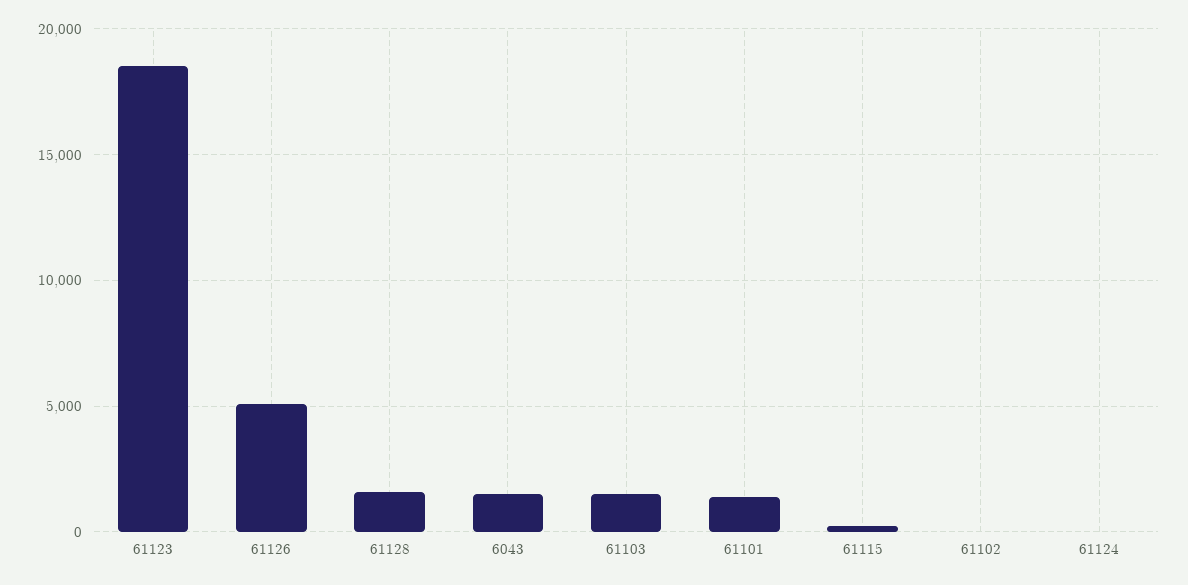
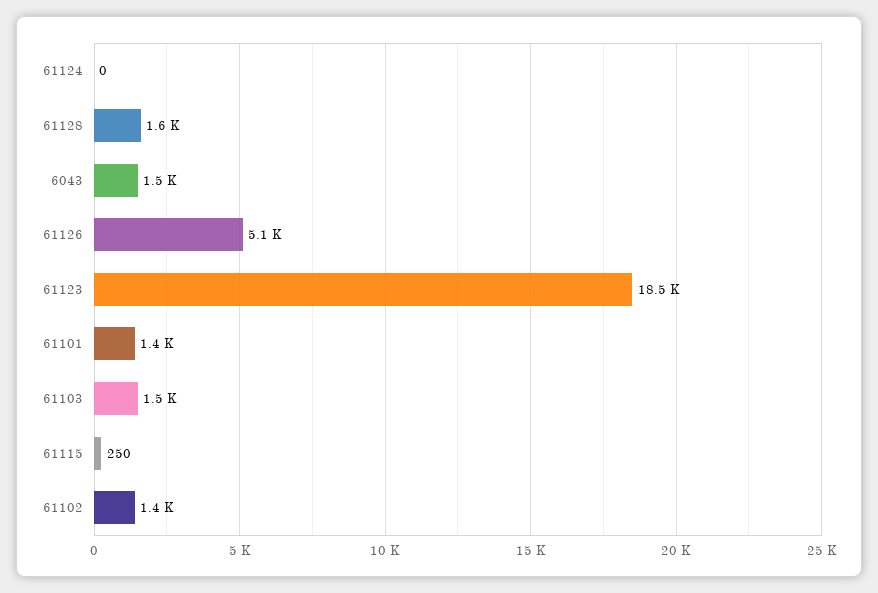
61102: 0 -> 1400

